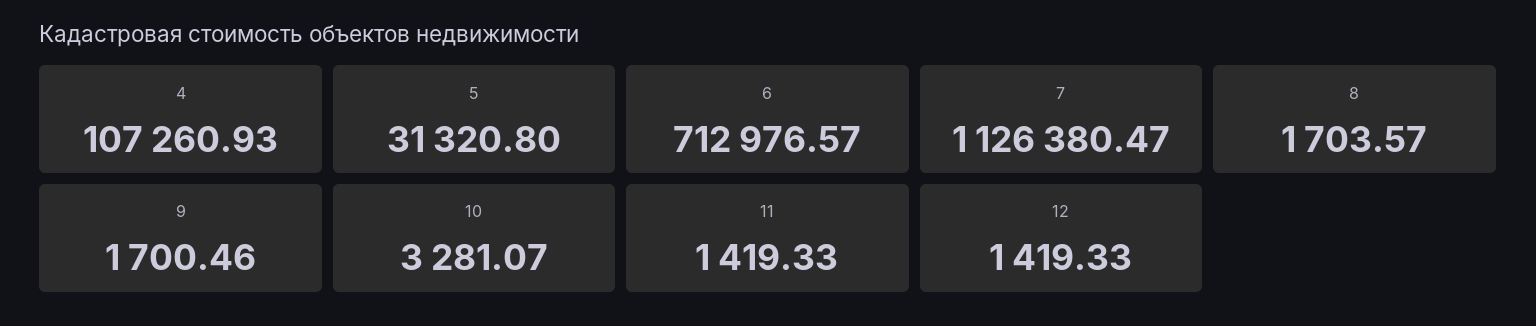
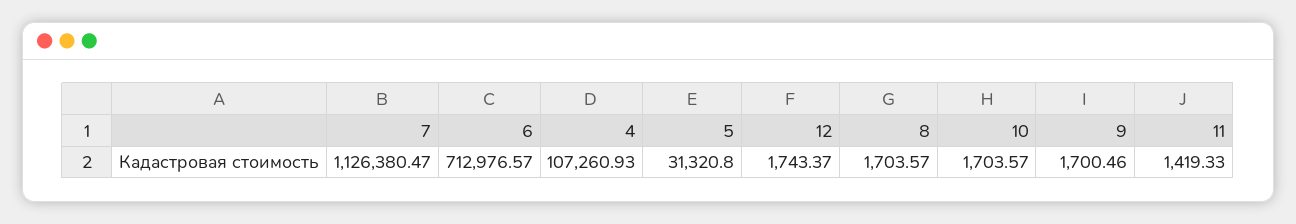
10: 3281.07 -> 1703.57
12: 1419.33 -> 1743.37

